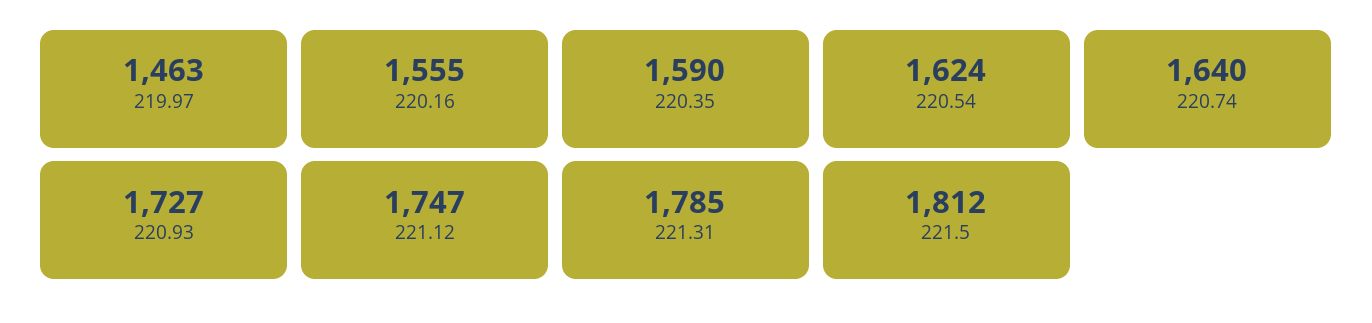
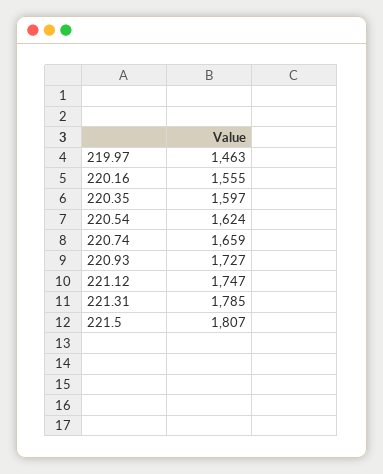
220.35: 1590 -> 1597
220.74: 1640 -> 1659
221.5: 1812 -> 1807

